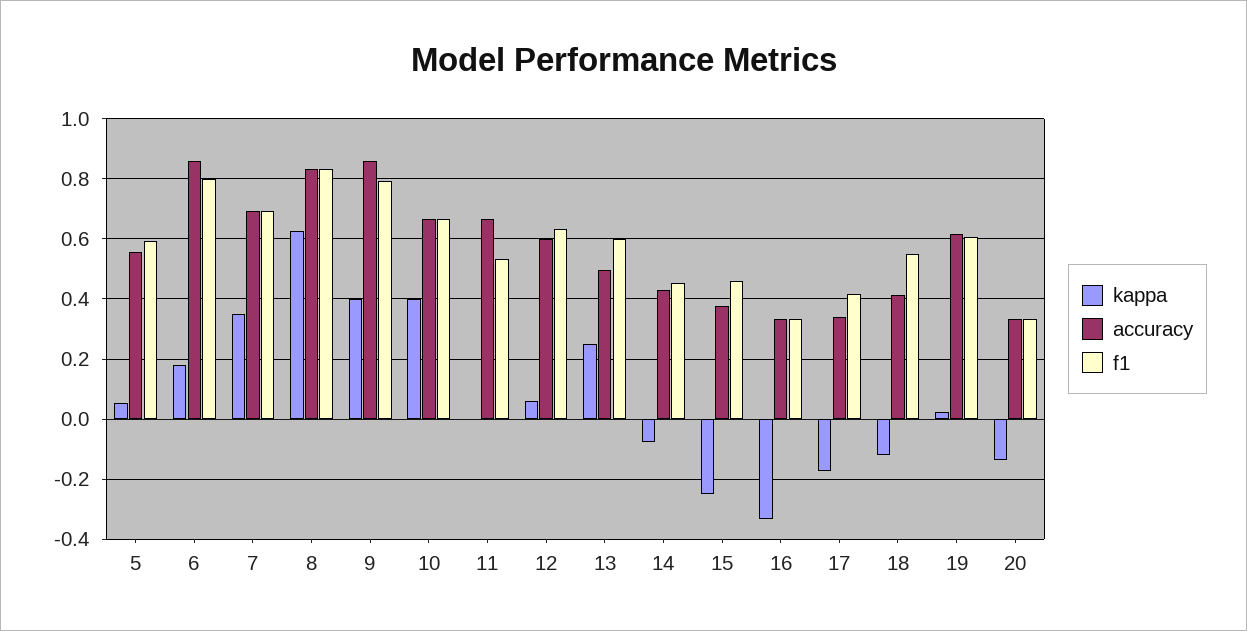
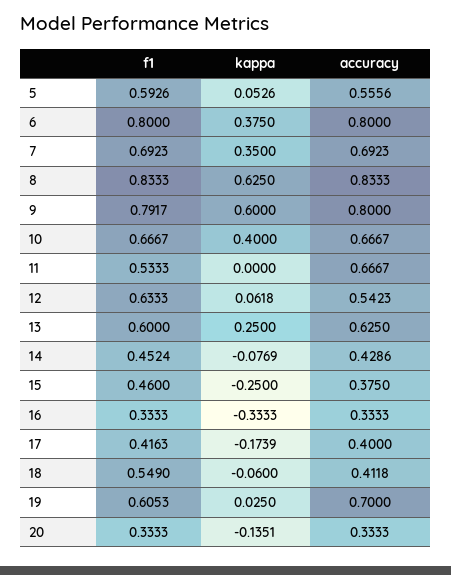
kappa, 6: 0.18 -> 0.375
accuracy, 6: 0.86 -> 0.8
kappa, 9: 0.4 -> 0.6
accuracy, 9: 0.86 -> 0.8
accuracy, 12: 0.6 -> 0.5423
accuracy, 13: 0.5 -> 0.625
accuracy, 17: 0.34 -> 0.4
kappa, 18: -0.12 -> -0.06
accuracy, 19: 0.62 -> 0.7

